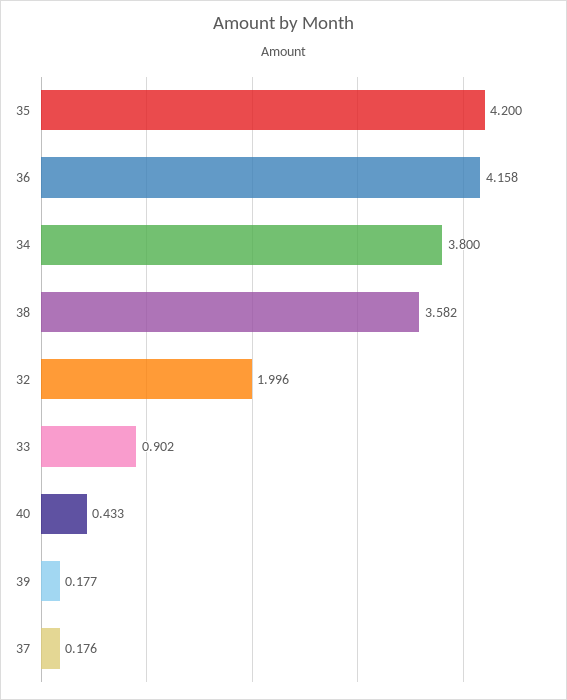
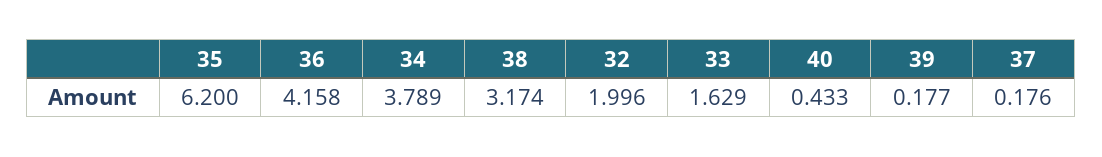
35: 4.2 -> 6.2
34: 3.8 -> 3.789
38: 3.582 -> 3.174
33: 0.902 -> 1.629

